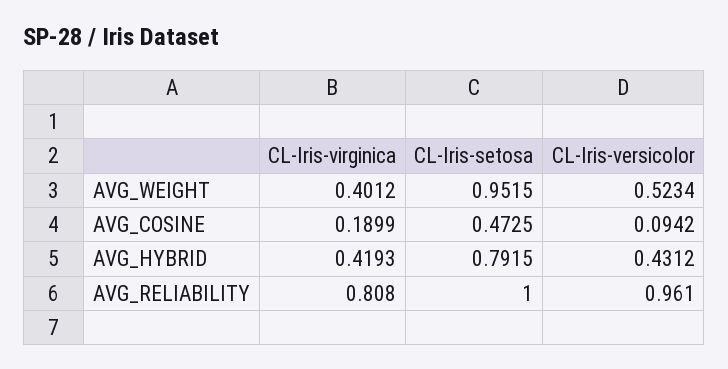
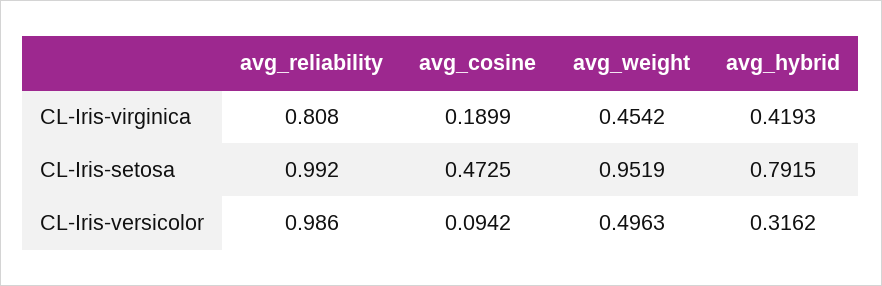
CL-Iris-virginica, AVG_WEIGHT: 0.4012 -> 0.4542
CL-Iris-setosa, AVG_WEIGHT: 0.9515 -> 0.9519
CL-Iris-versicolor, AVG_WEIGHT: 0.5234 -> 0.4963
CL-Iris-versicolor, AVG_HYBRID: 0.4312 -> 0.3162
CL-Iris-setosa, AVG_RELIABILITY: 1 -> 0.992
CL-Iris-versicolor, AVG_RELIABILITY: 0.961 -> 0.986

